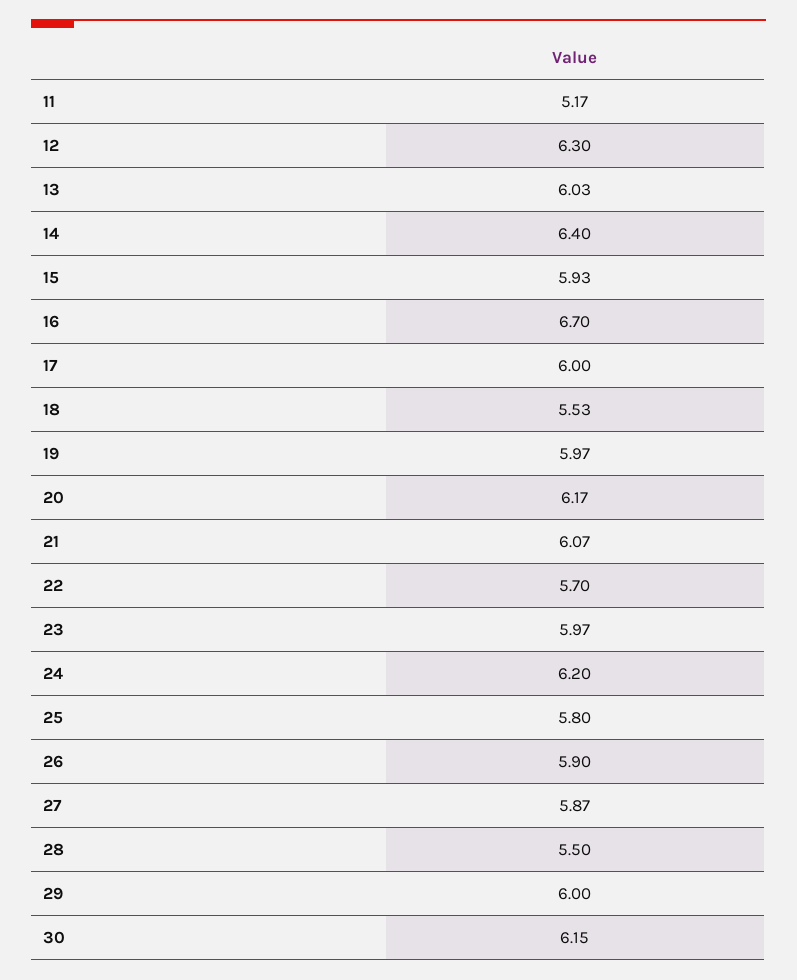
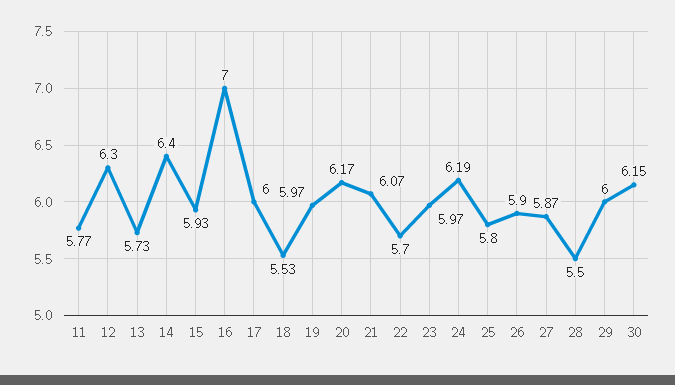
11: 5.17 -> 5.77
13: 6.03 -> 5.73
16: 6.7 -> 7
24: 6.2 -> 6.19

